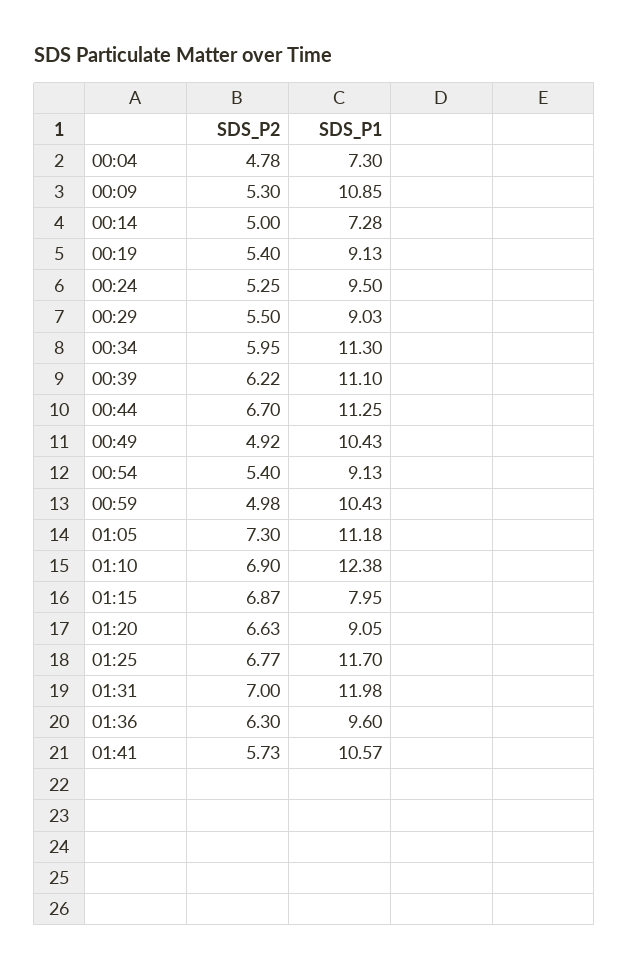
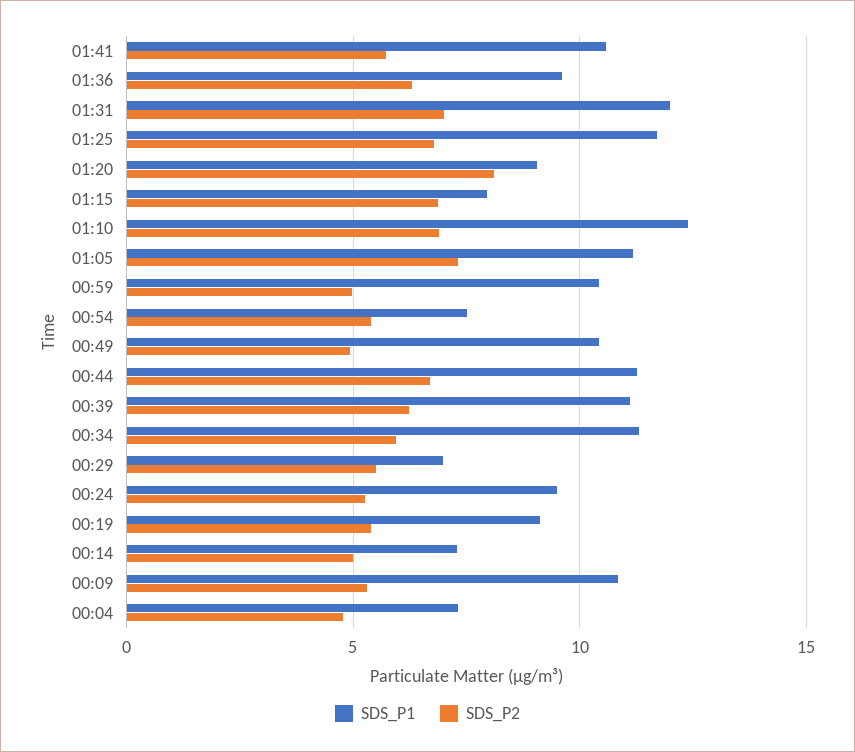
SDS_P1, 00:29: 9.03 -> 7
SDS_P1, 00:54: 9.13 -> 7.5
SDS_P2, 01:20: 6.63 -> 8

